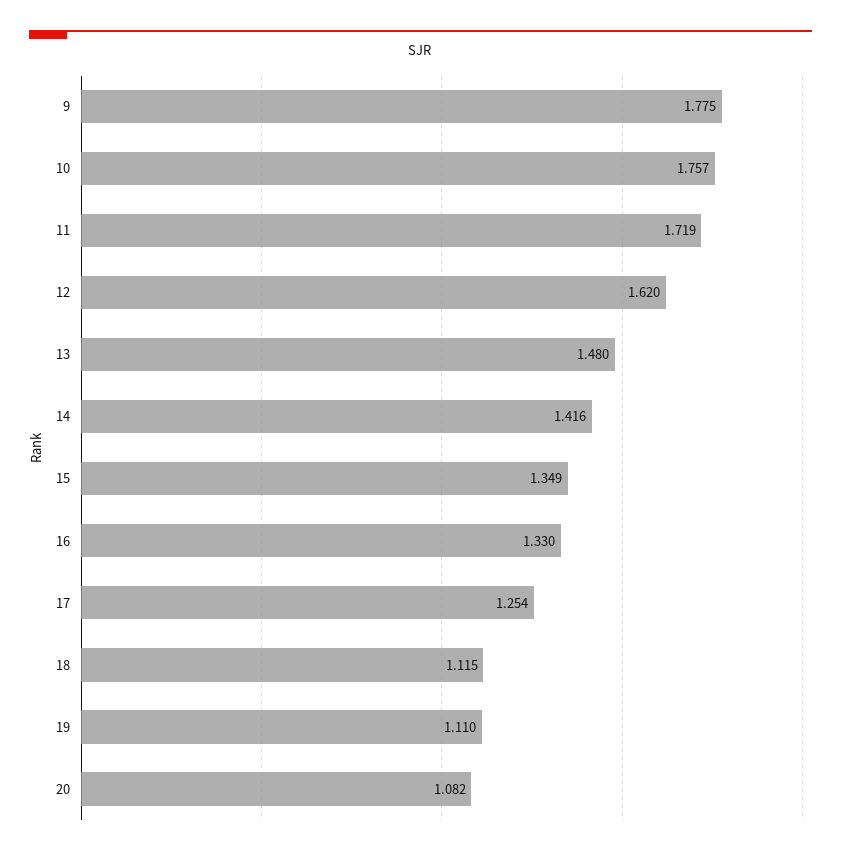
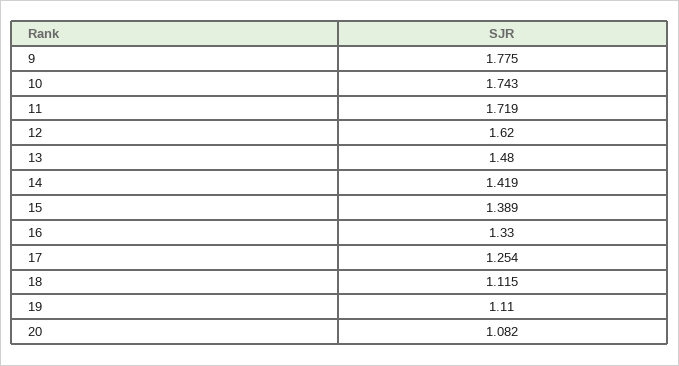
10: 1.757 -> 1.743
14: 1.416 -> 1.419
15: 1.349 -> 1.389

